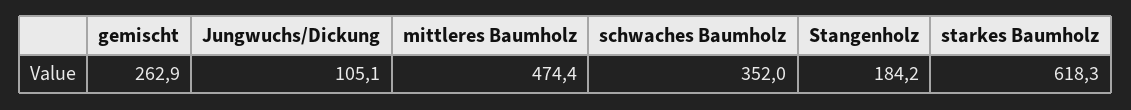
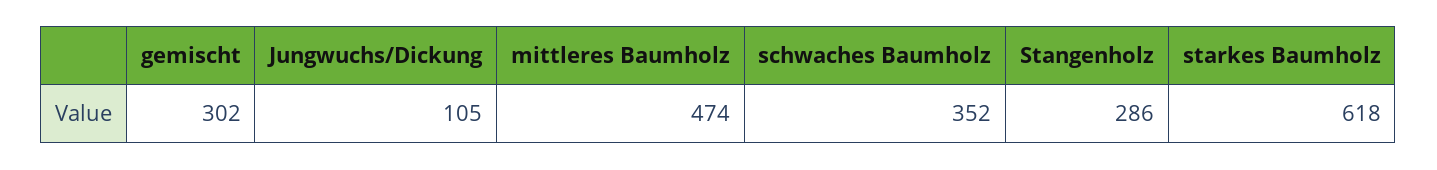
gemischt: 262.9 -> 302
Stangenholz: 184.2 -> 286

